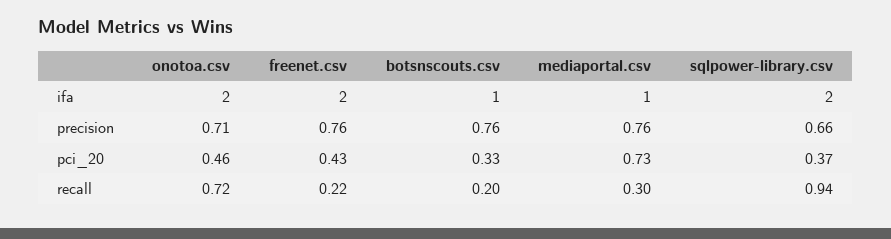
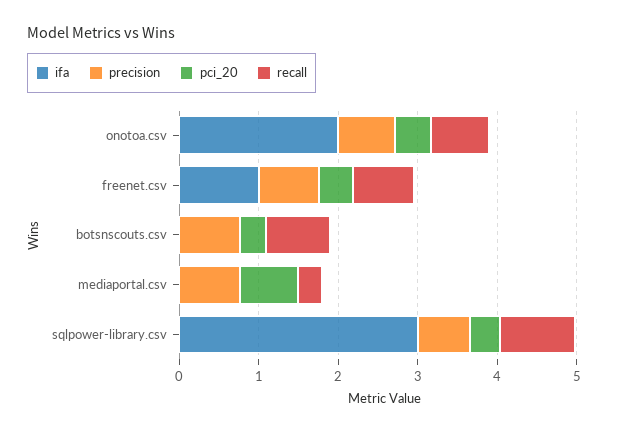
ifa, freenet.csv: 2 -> 1
ifa, botsnscouts.csv: 1 -> 0
ifa, mediaportal.csv: 1 -> 0
ifa, sqlpower-library.csv: 2 -> 3
recall, freenet.csv: 0.22 -> 0.8
recall, botsnscouts.csv: 0.2 -> 0.8

